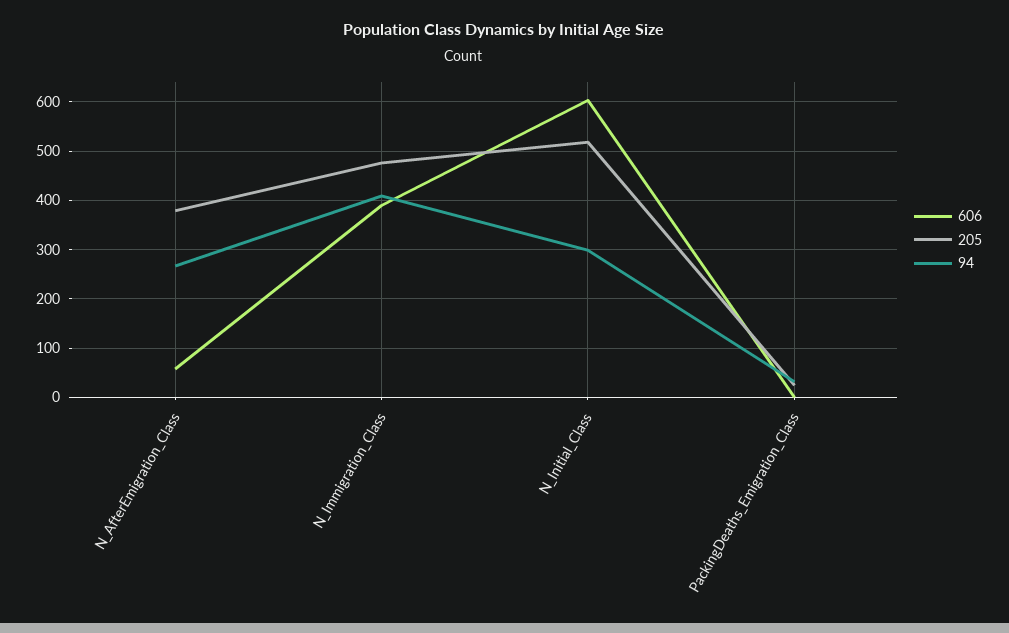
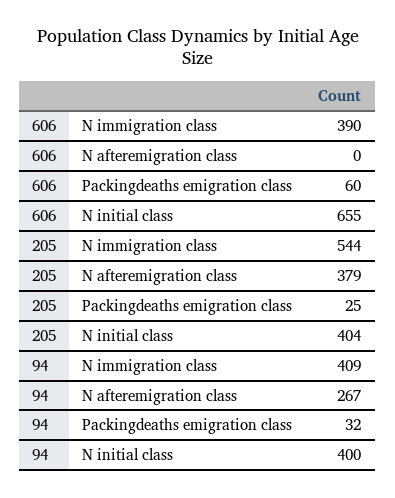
606, N_AfterEmigration_Class: 60 -> 0
205, N_Immigration_Class: 480 -> 544
606, N_Initial_Class: 600 -> 655
205, N_Initial_Class: 520 -> 404
94, N_Initial_Class: 300 -> 400
606, PackingDeaths_Emigration_Class: 0 -> 60

